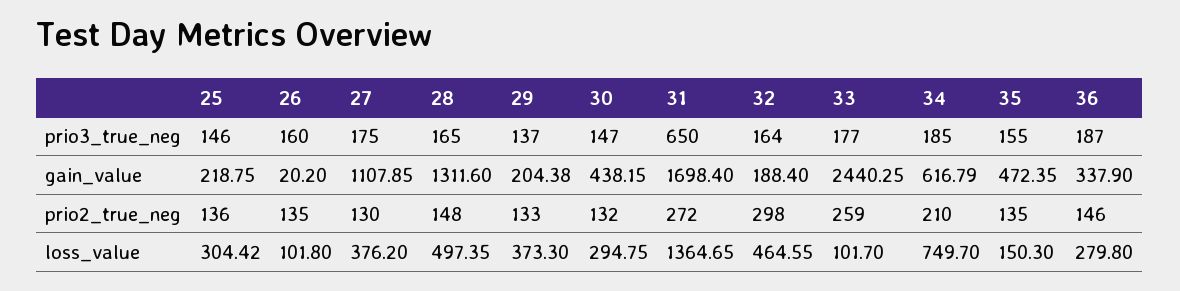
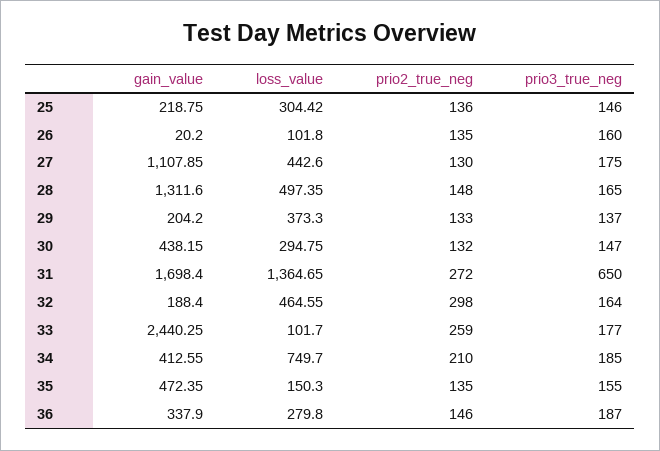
29, gain_value: 204.38 -> 204.2
34, gain_value: 616.79 -> 412.55
27, loss_value: 376.2 -> 442.6

